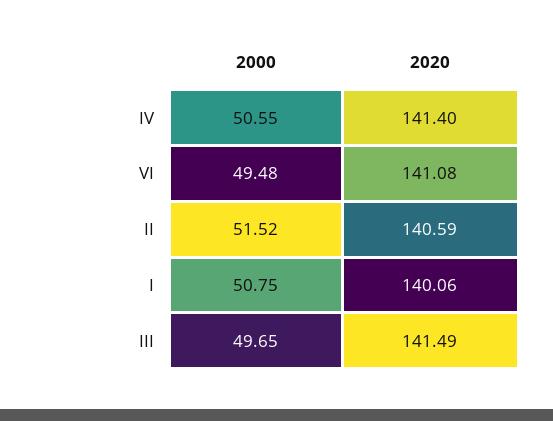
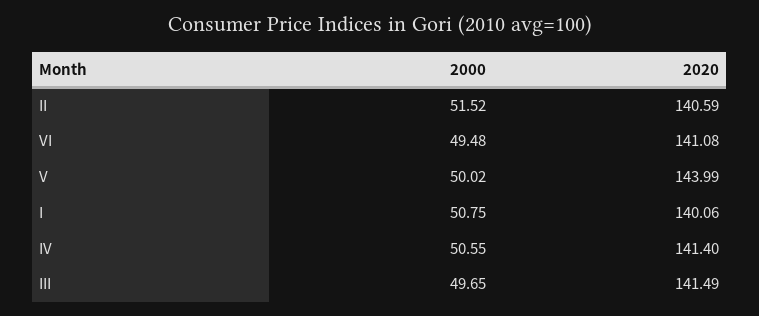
2000, V: none -> 50.02
2020, V: none -> 143.99

